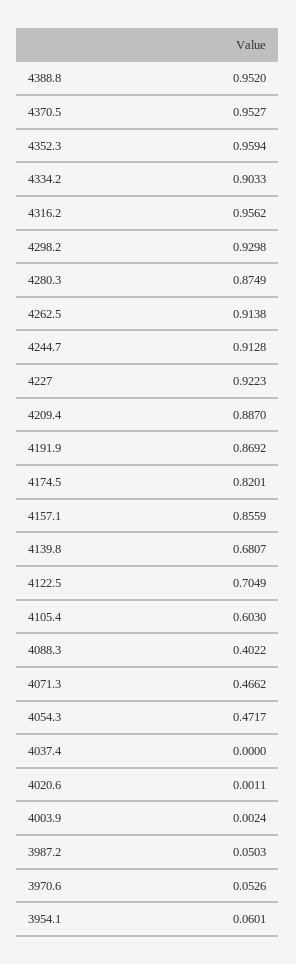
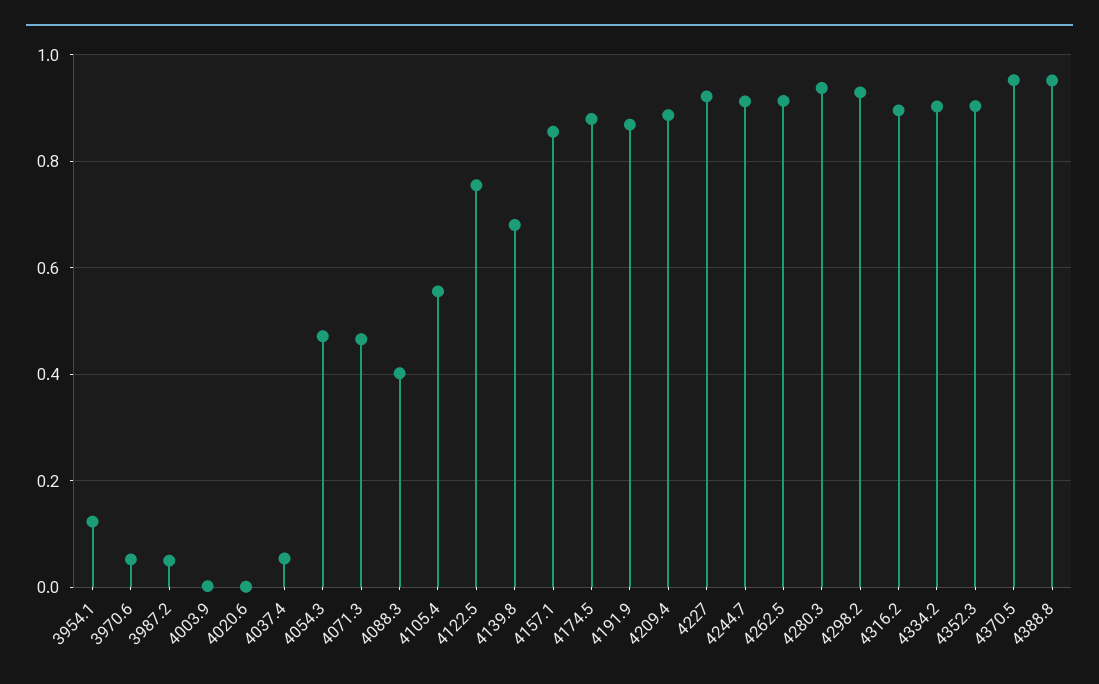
4352.3: 0.9594 -> 0.9
4316.2: 0.9562 -> 0.9
4280.3: 0.8749 -> 0.94
4174.5: 0.8201 -> 0.88
4122.5: 0.7049 -> 0.76
4105.4: 0.603 -> 0.56
4037.4: 0 -> 0.06
3954.1: 0.0601 -> 0.12

